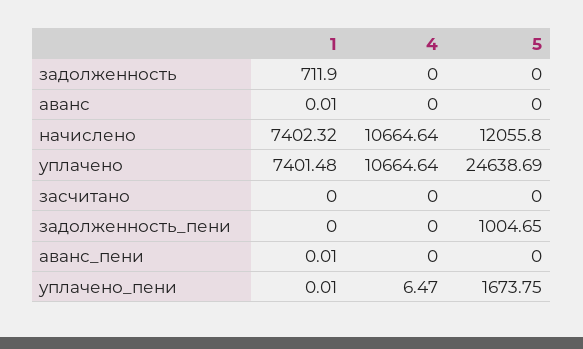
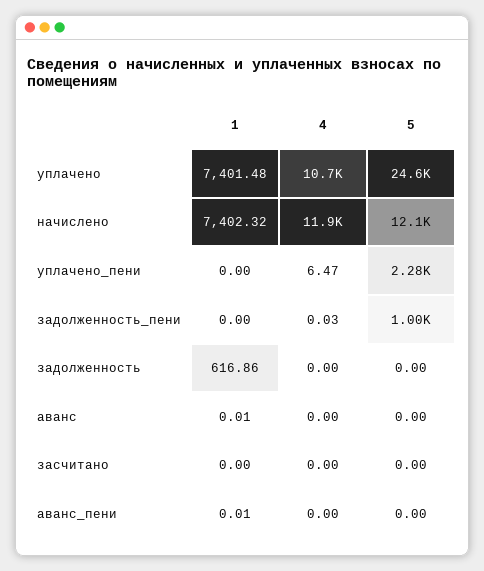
1, задолженность: 711.9 -> 616.86
4, начислено: 10664.64 -> 11900
4, задолженность_пени: 0 -> 0.03
1, уплачено_пени: 0.01 -> 0
5, уплачено_пени: 1673.75 -> 2280

